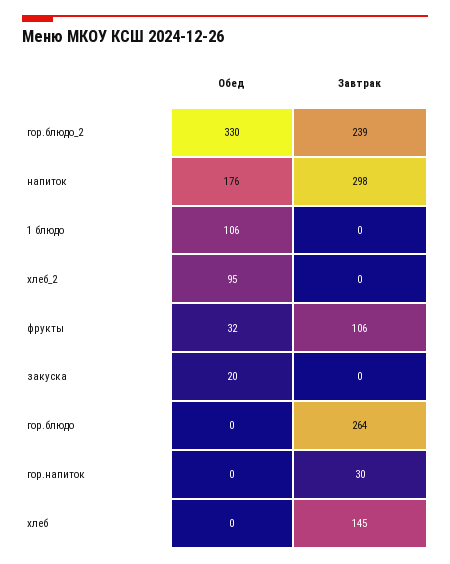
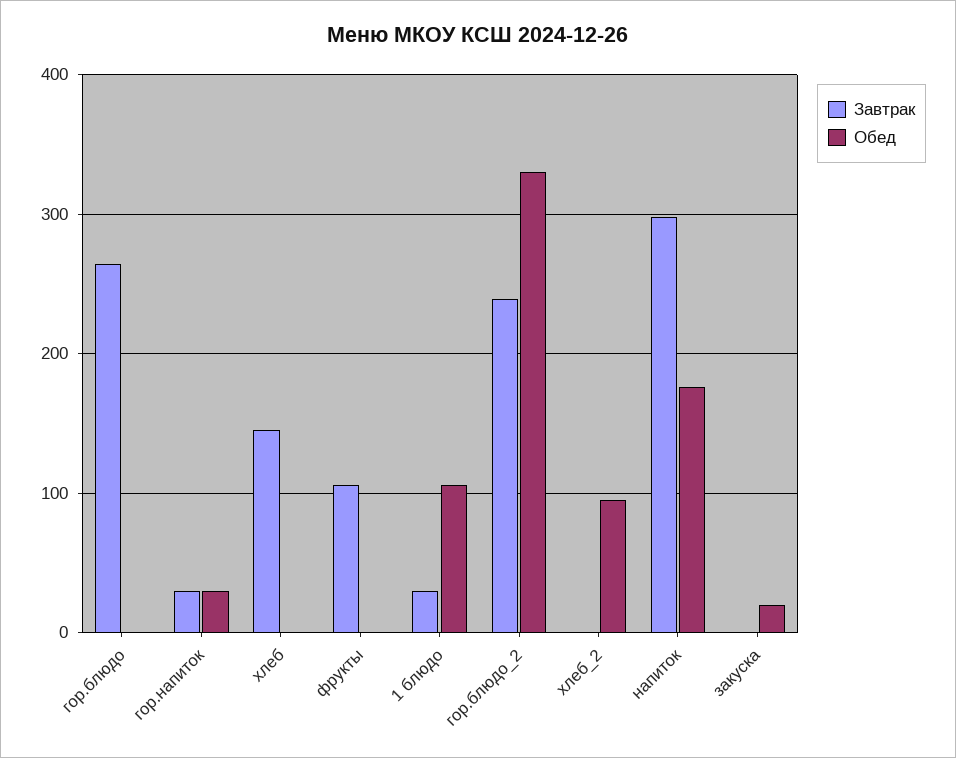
Завтрак, 1 блюдо: 0 -> 30
Обед, фрукты: 32 -> 0
Обед, гор.напиток: 0 -> 30

